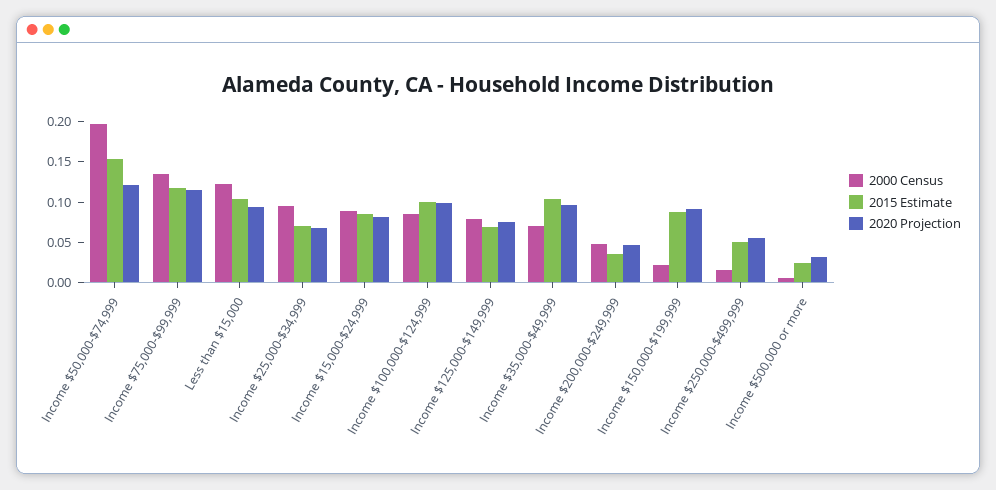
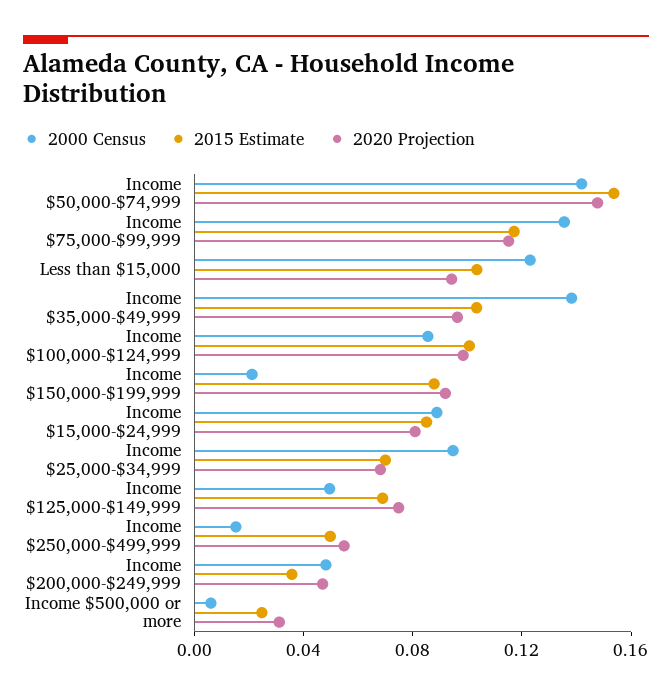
2000 Census, Income $50,000-$74,999: 0.2 -> 0.14
2020 Projection, Income $50,000-$74,999: 0.12 -> 0.15
2000 Census, Income $125,000-$149,999: 0.08 -> 0.05
2000 Census, Income $35,000-$49,999: 0.07 -> 0.14

